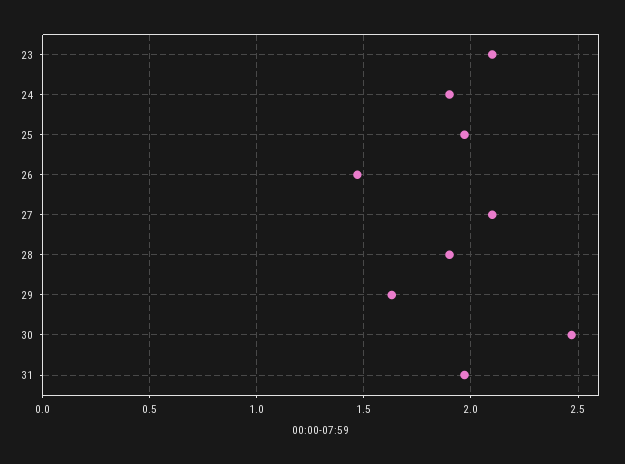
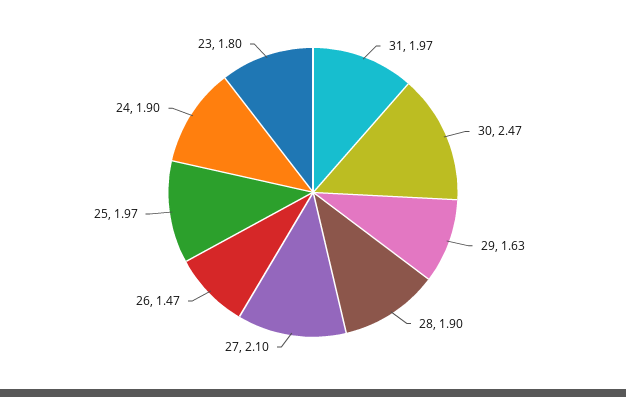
23: 2.1 -> 1.8

